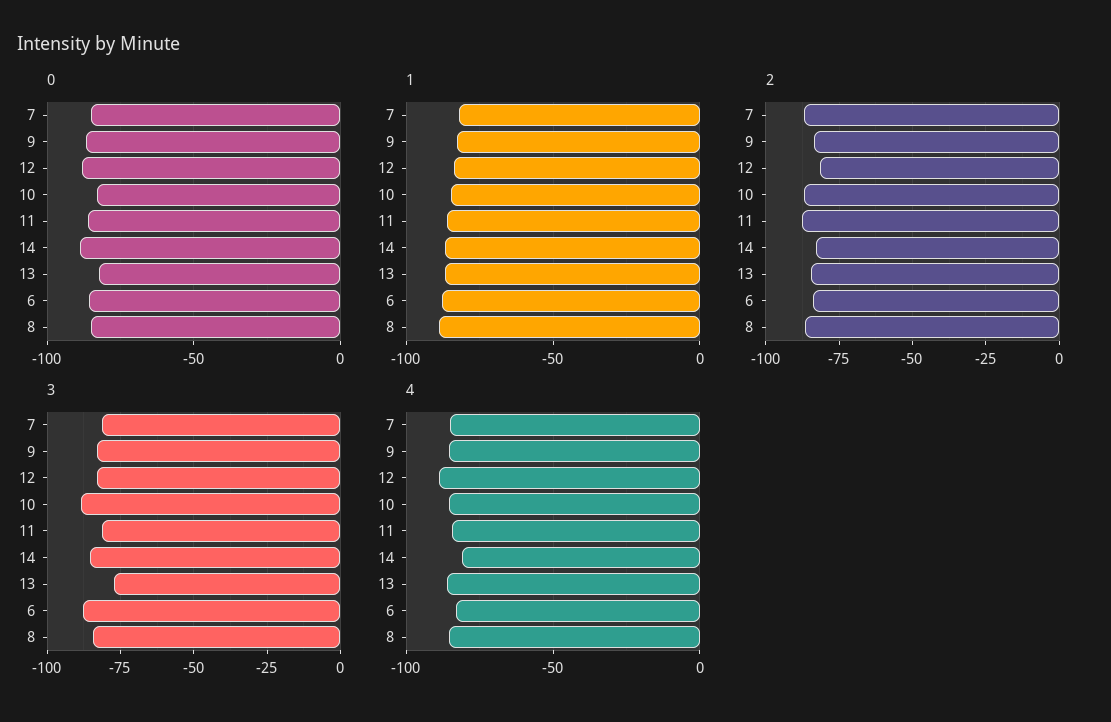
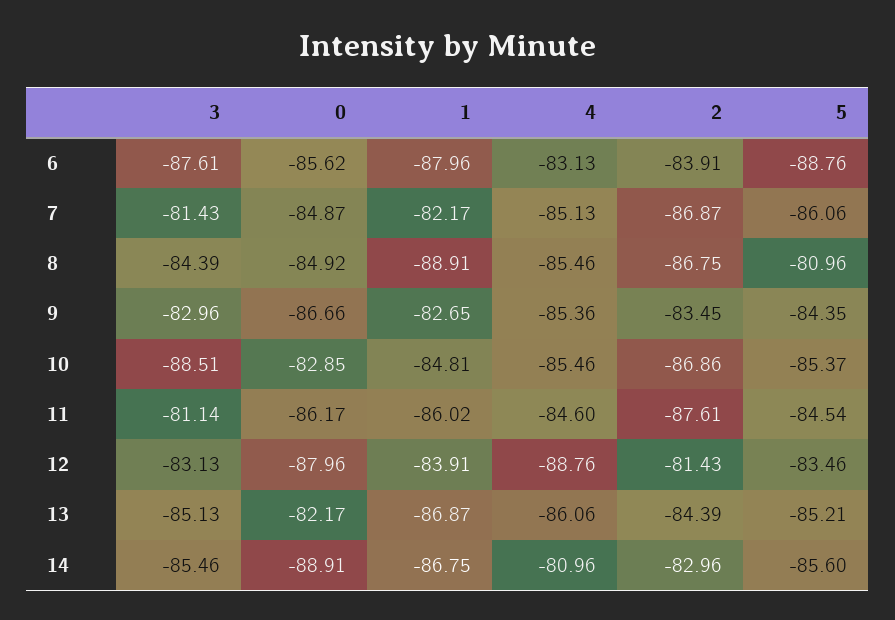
3, 13: -77.5 -> -85.13
5, 6: none -> -88.76
5, 7: none -> -86.06
5, 8: none -> -80.96
5, 9: none -> -84.35
5, 10: none -> -85.37
5, 11: none -> -84.54
5, 12: none -> -83.46
5, 13: none -> -85.21
5, 14: none -> -85.6

